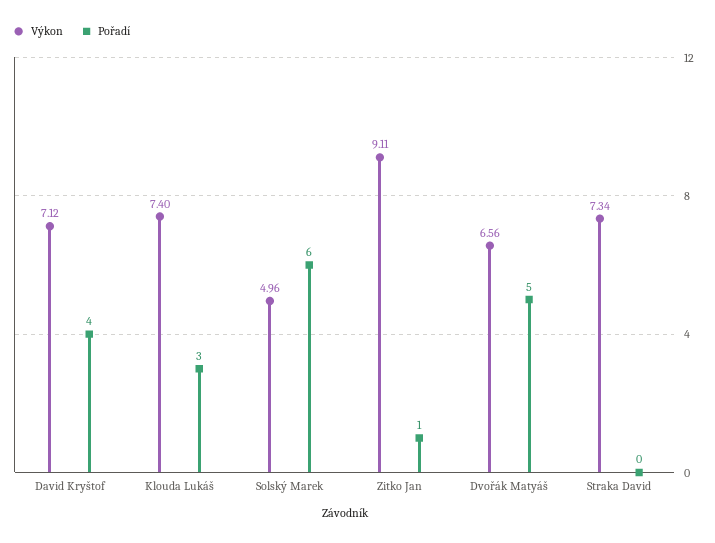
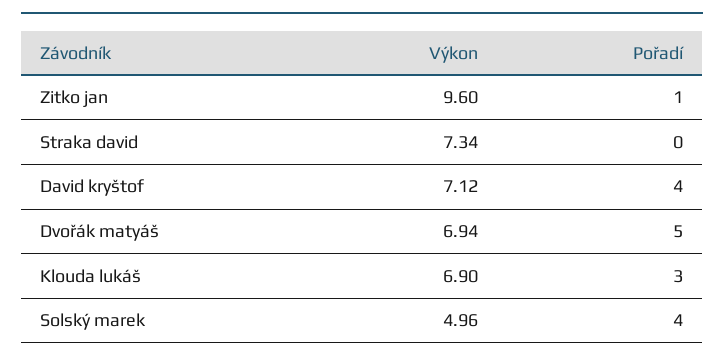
Výkon, Klouda Lukáš: 7.4 -> 6.9
Pořadí, Solský Marek: 6 -> 4
Výkon, Zitko Jan: 9.11 -> 9.6
Výkon, Dvořák Matyáš: 6.56 -> 6.94

